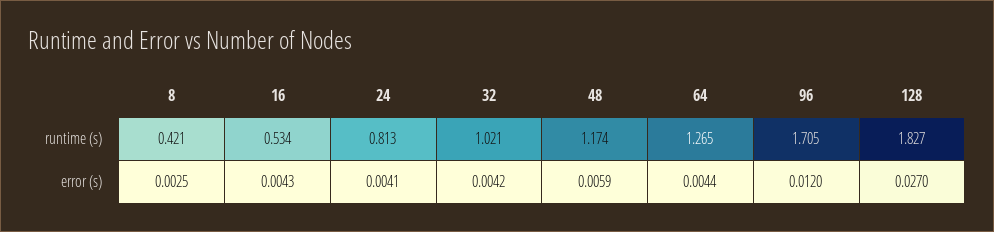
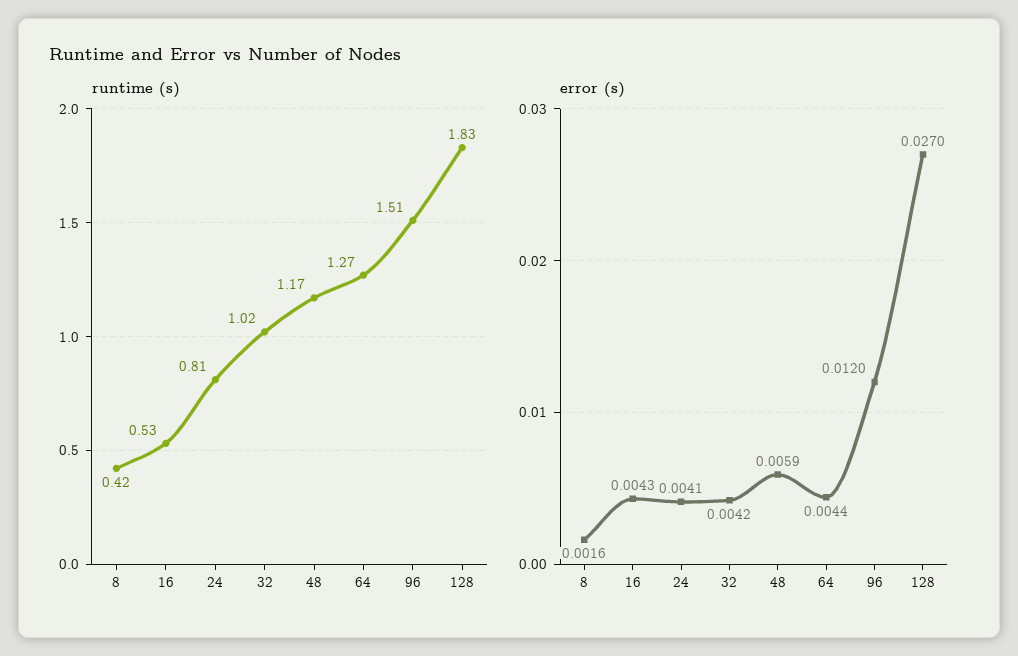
runtime (s), 96: 1.705 -> 1.51
error (s), 8: 0.0025 -> 0.0016

